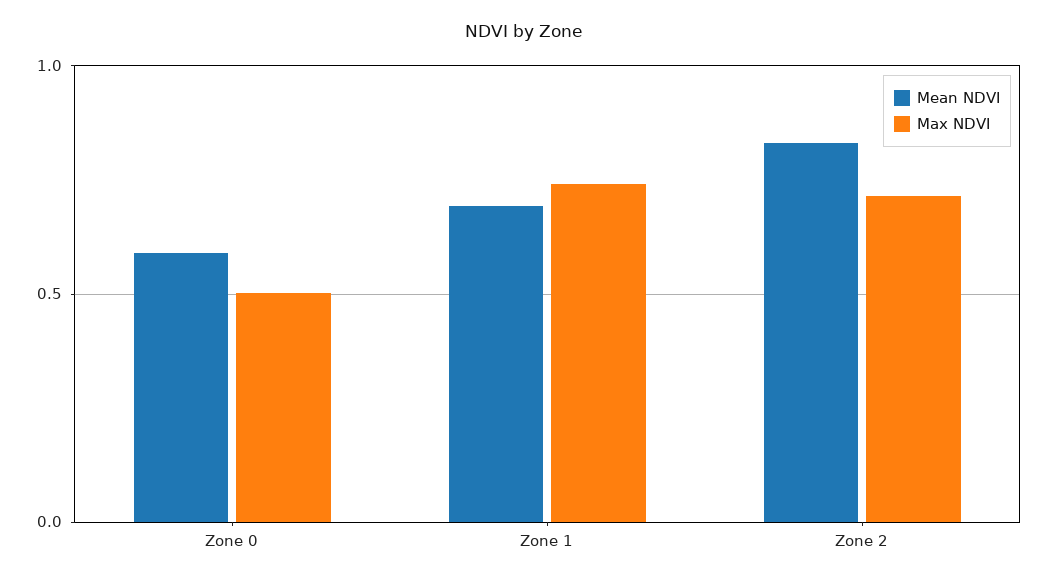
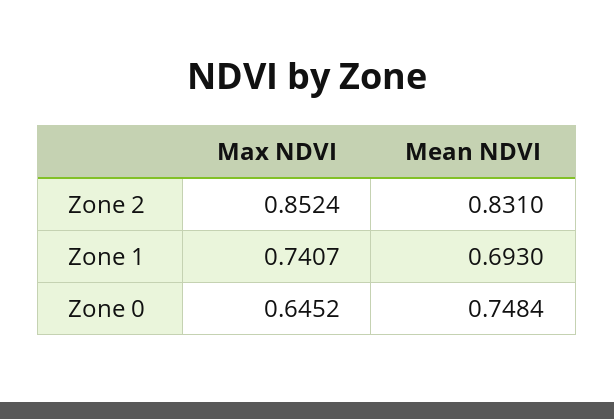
Mean NDVI, Zone 0: 0.6 -> 0.7484
Max NDVI, Zone 0: 0.5 -> 0.6452
Max NDVI, Zone 2: 0.7 -> 0.8524

